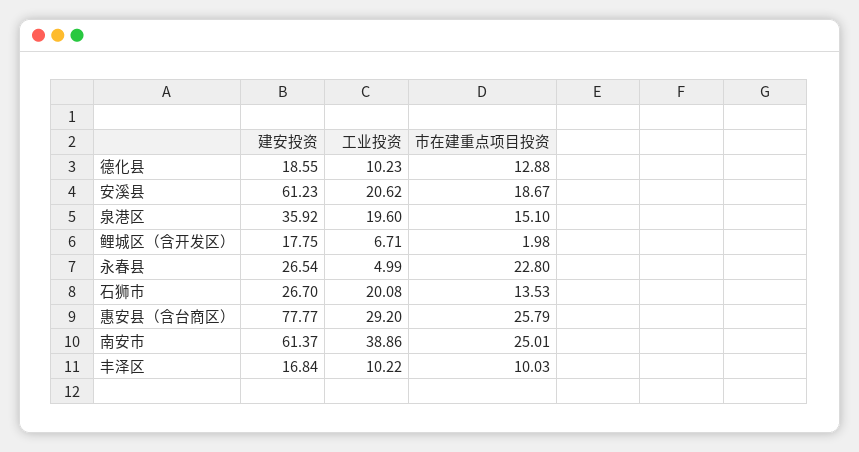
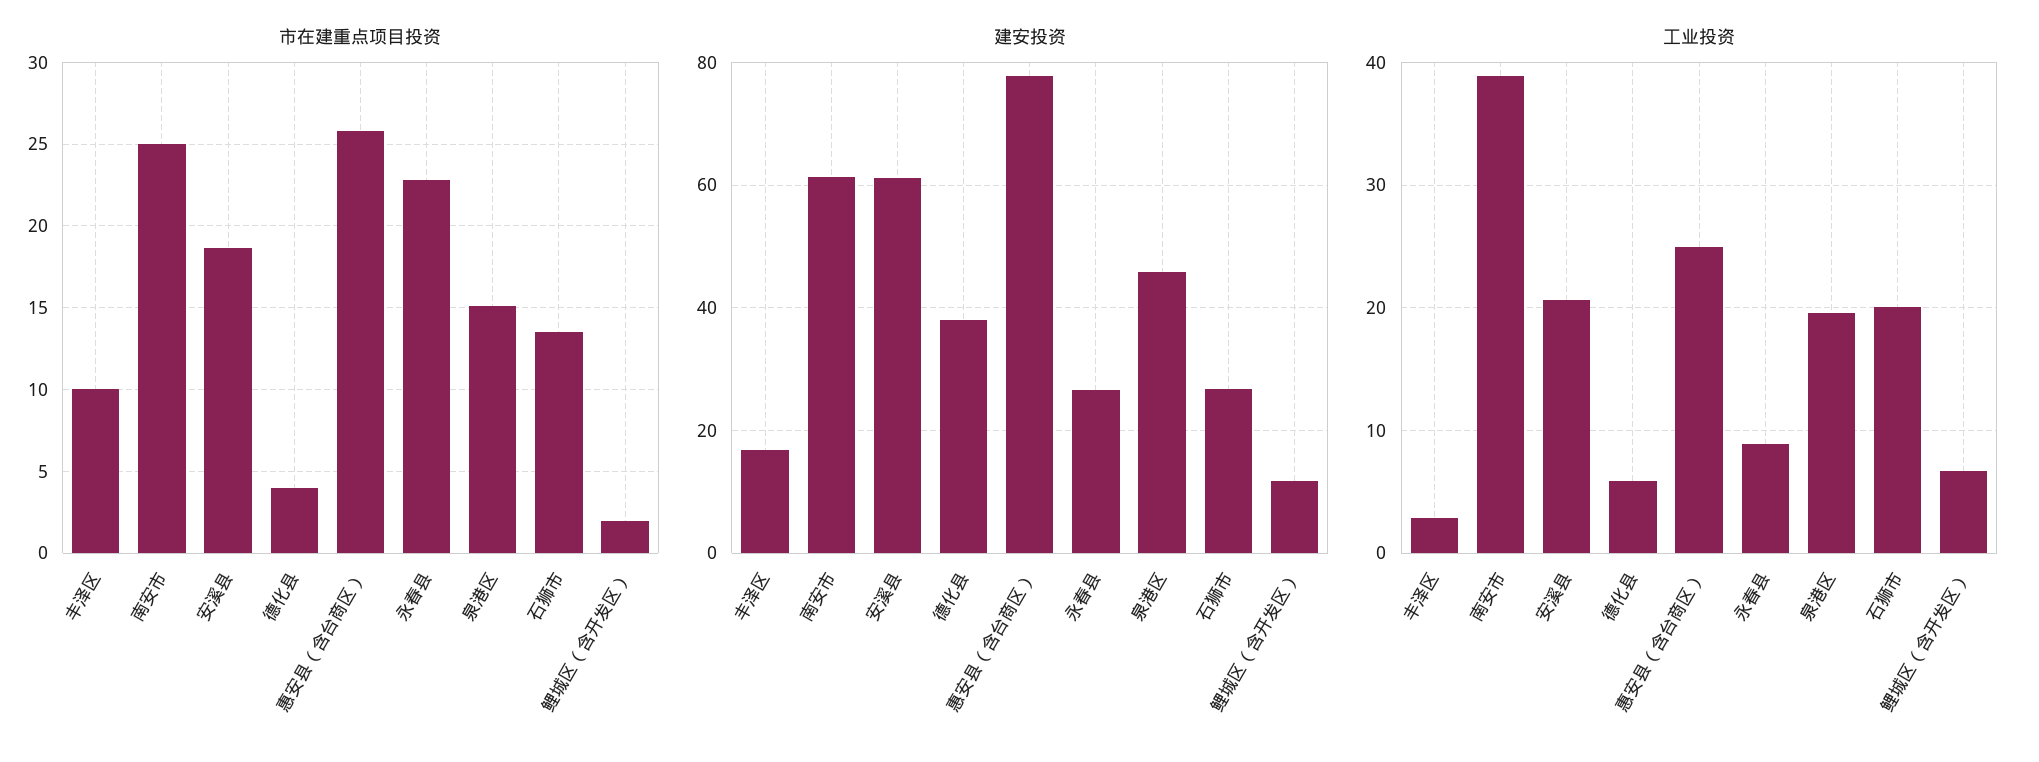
建安投资, 德化县: 18.55 -> 38
工业投资, 德化县: 10.23 -> 6
市在建重点项目投资, 德化县: 12.88 -> 4
建安投资, 泉港区: 35.92 -> 46
建安投资, 鲤城区（含开发区）: 17.75 -> 12
工业投资, 永春县: 4.99 -> 9
工业投资, 惠安县（含台商区）: 29.2 -> 25
工业投资, 丰泽区: 10.22 -> 3

